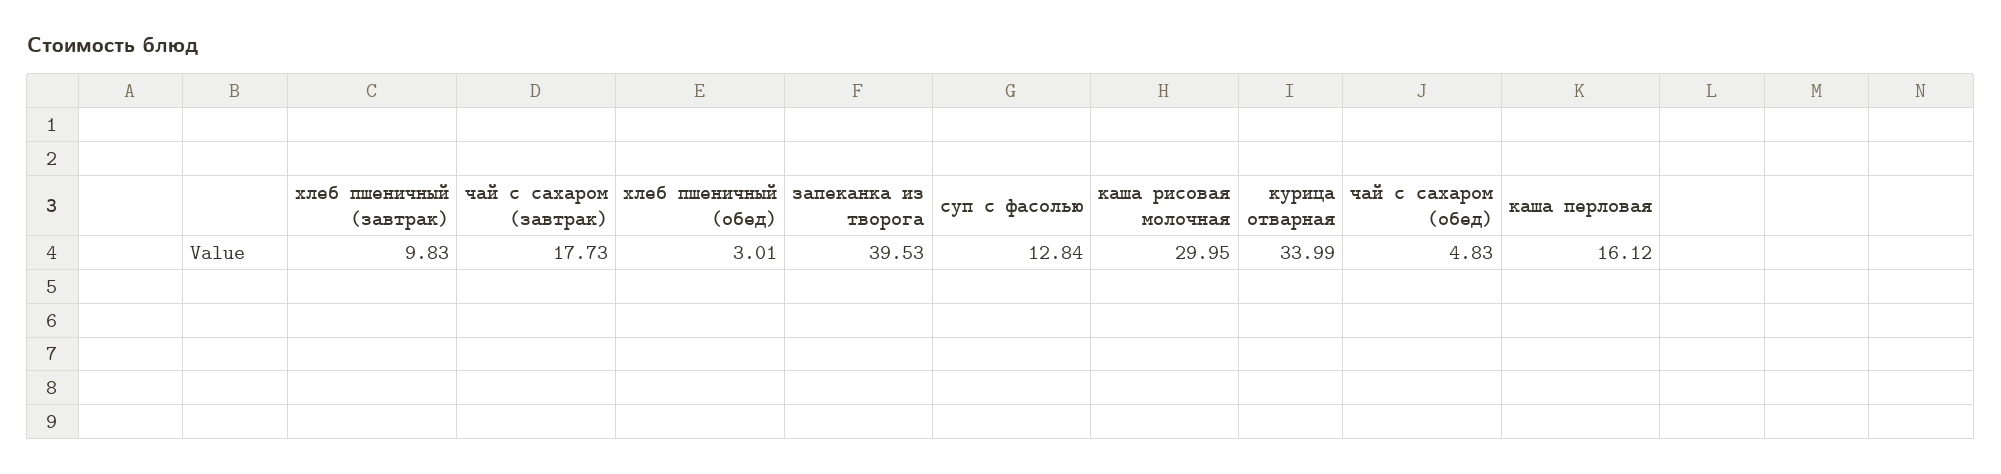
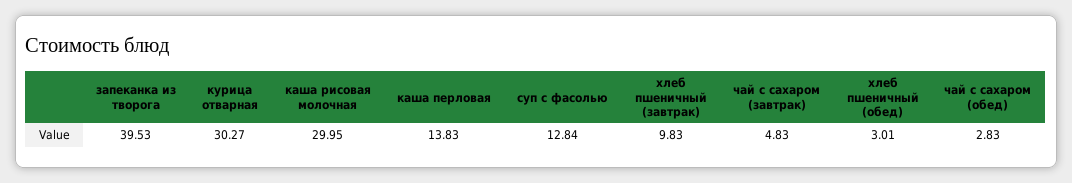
чай с сахаром (завтрак): 17.73 -> 4.83
курица отварная: 33.99 -> 30.27
чай с сахаром (обед): 4.83 -> 2.83
каша перловая: 16.12 -> 13.83

